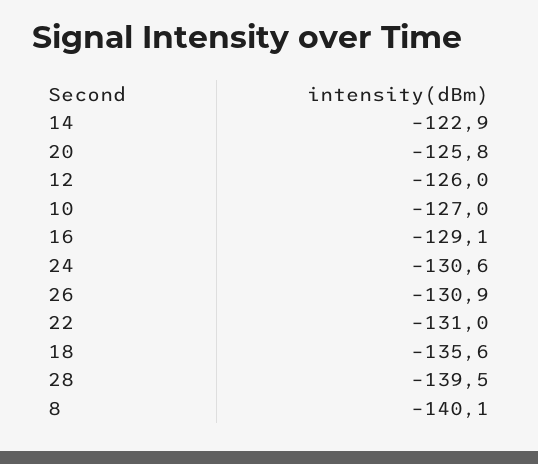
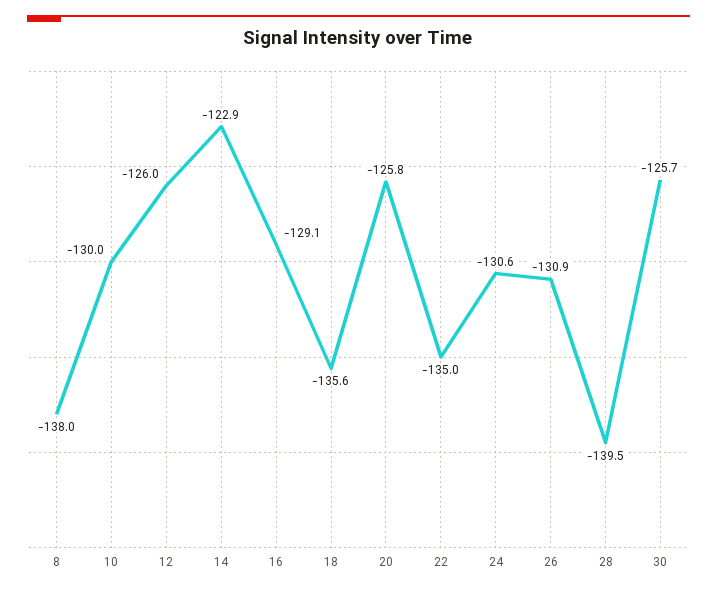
10: -127 -> -130
22: -131 -> -135
8: -140.1 -> -138
30: none -> -125.7

